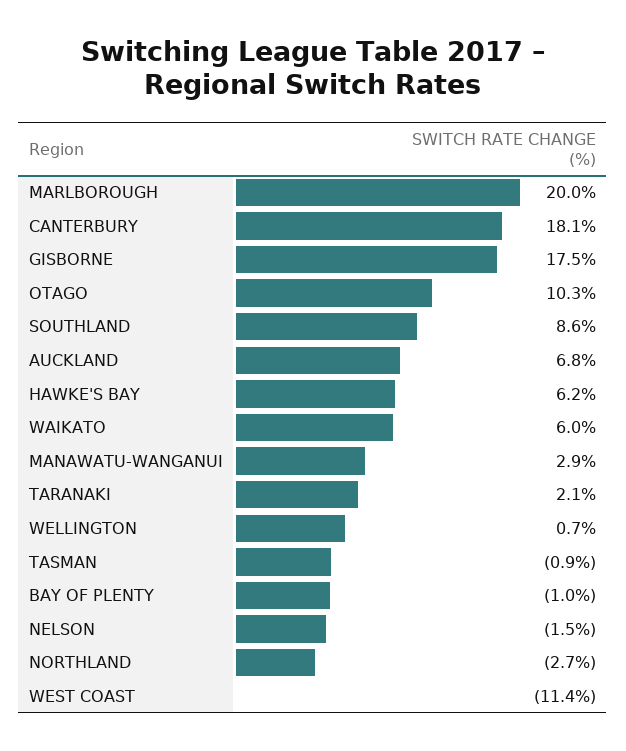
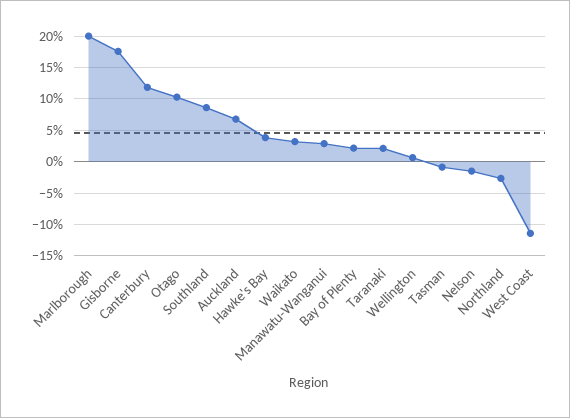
CANTERBURY: 18.1 -> 12
HAWKE'S BAY: 6.2 -> 4
WAIKATO: 6 -> 3
BAY OF PLENTY: -1 -> 2

